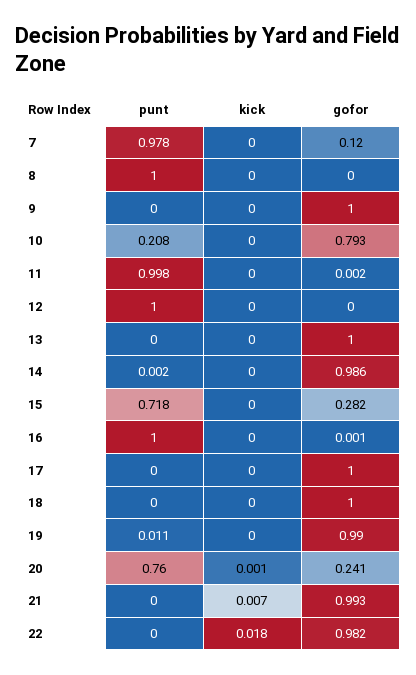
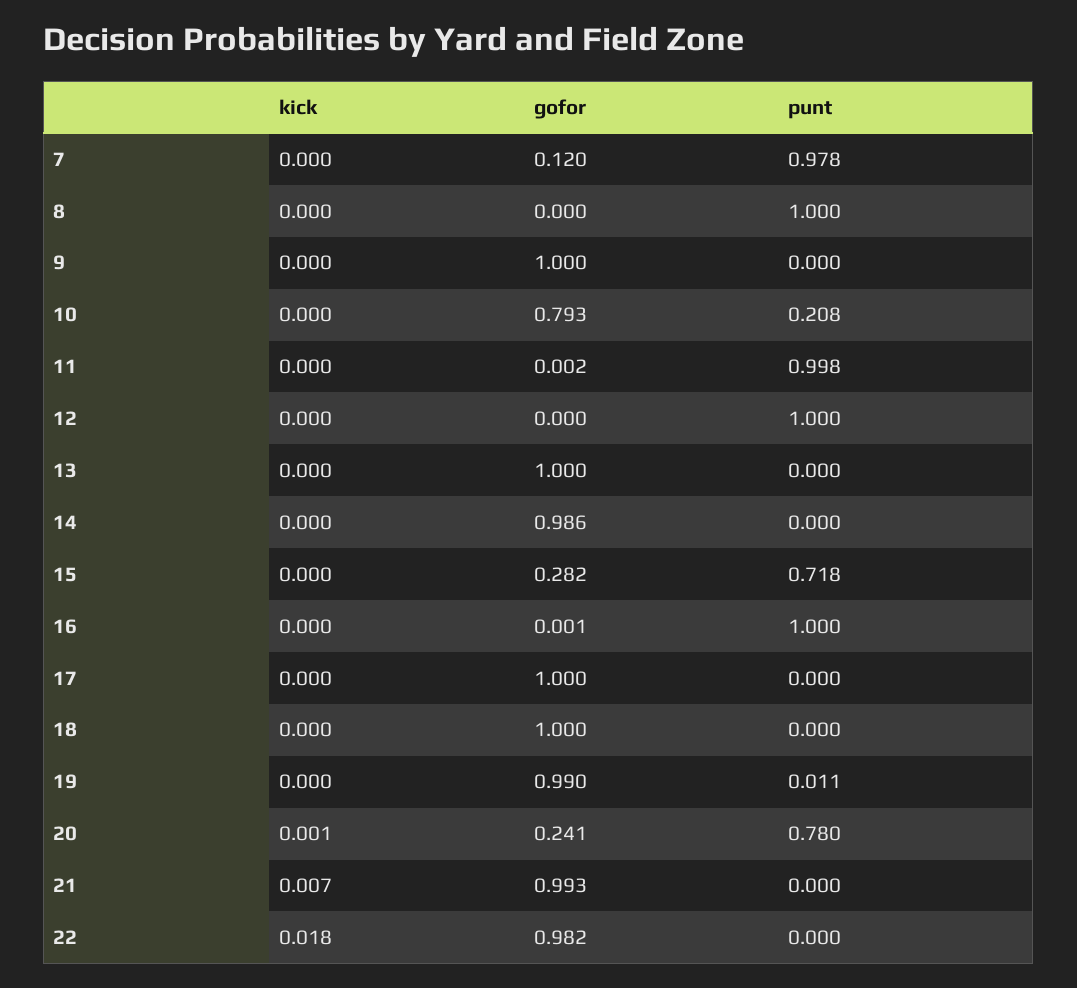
punt, 14: 0.002 -> 0
punt, 20: 0.76 -> 0.78

